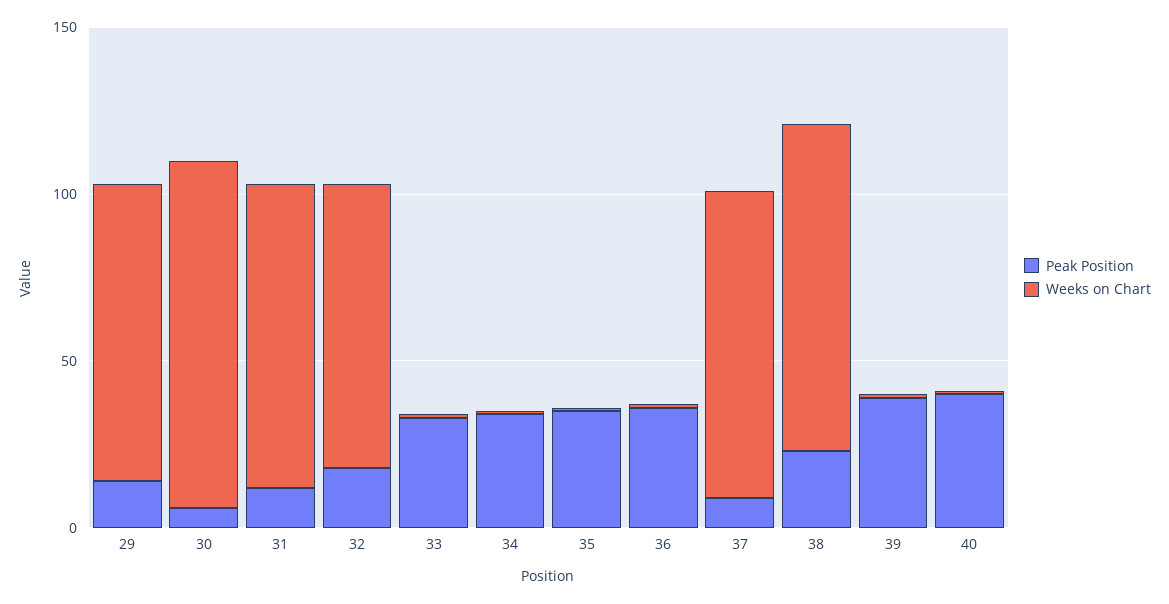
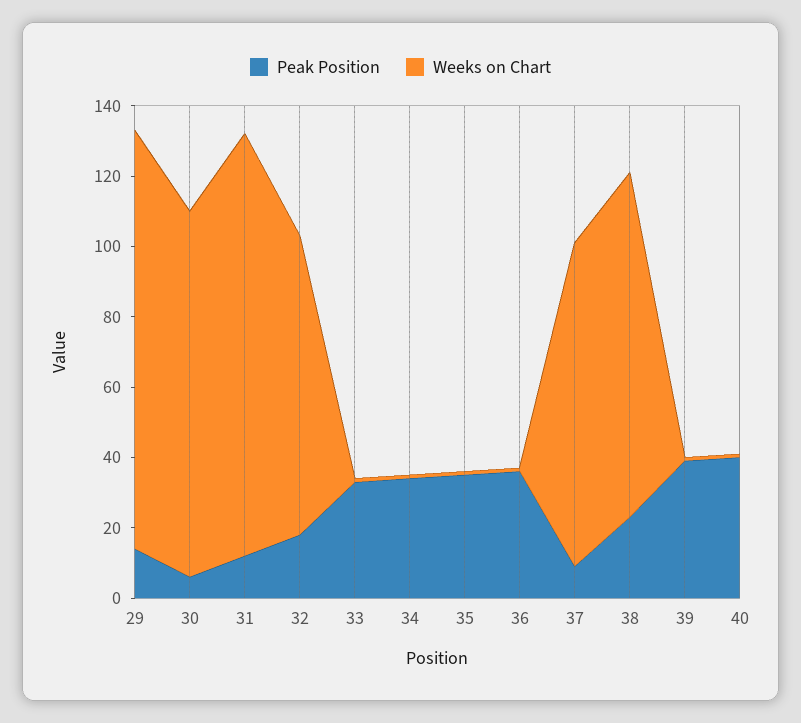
Weeks on Chart, 29: 90 -> 120
Weeks on Chart, 31: 90 -> 120

